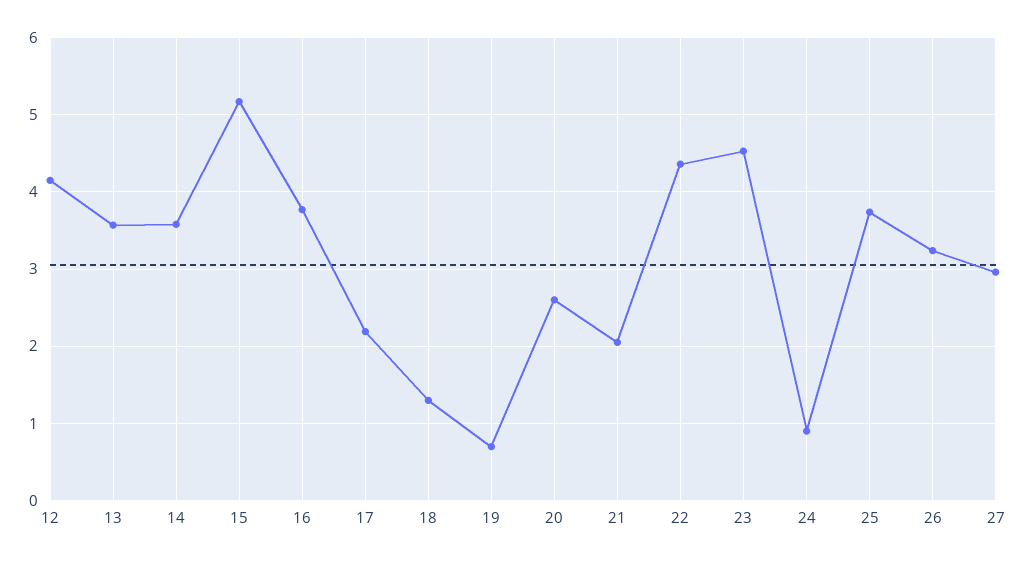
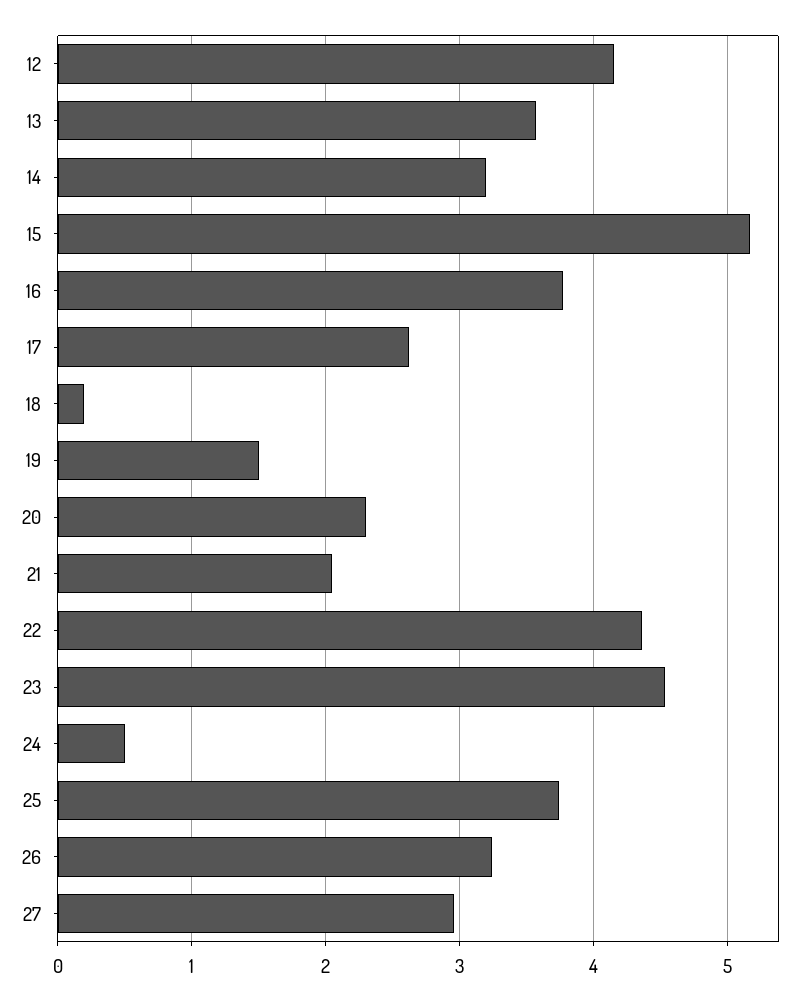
14: 3.6 -> 3.2
17: 2.2 -> 2.6
18: 1.3 -> 0.2
19: 0.7 -> 1.5
20: 2.6 -> 2.3
24: 0.9 -> 0.5

